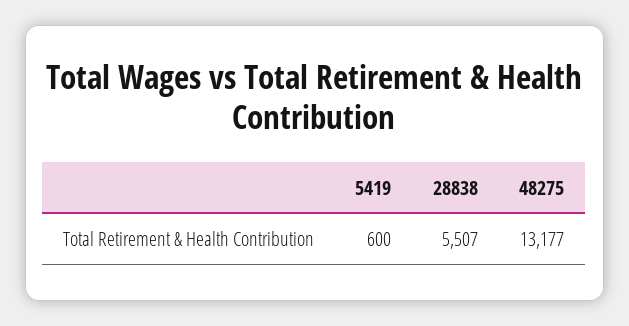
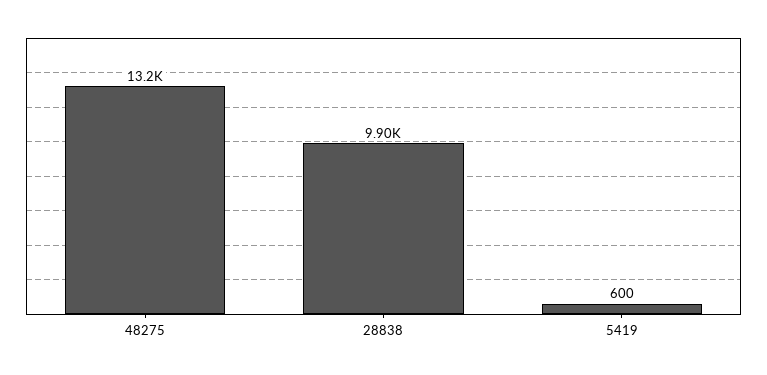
28838: 5507 -> 9900

